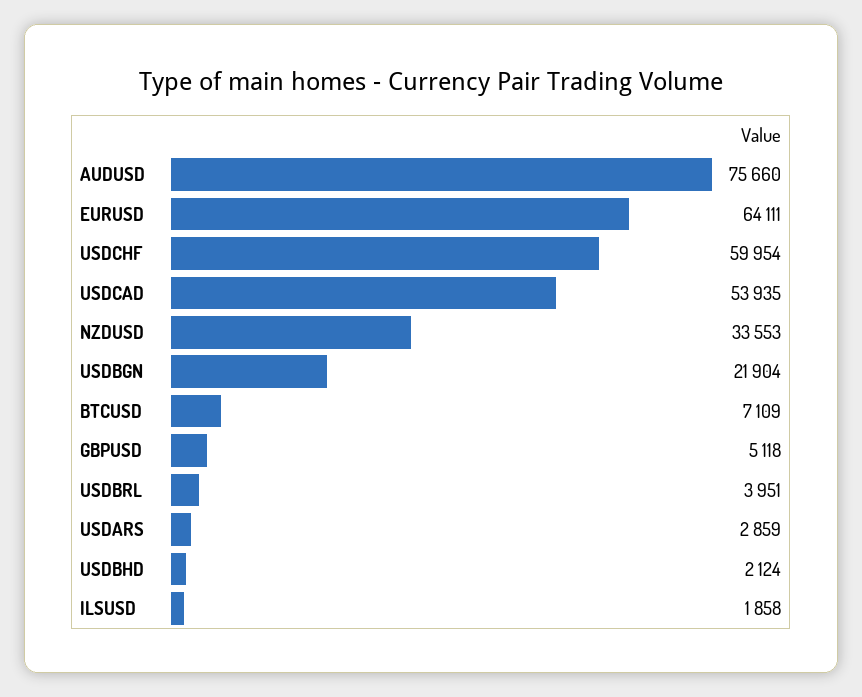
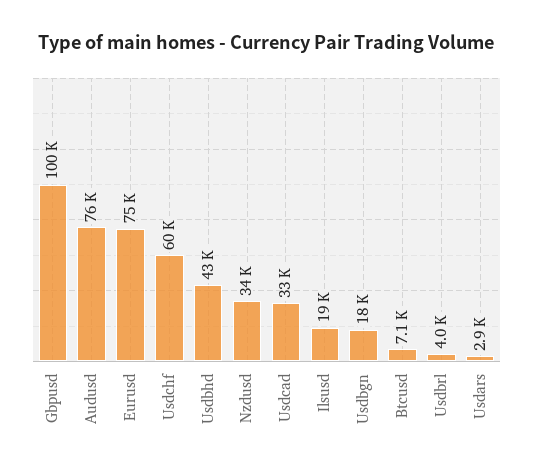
EURUSD: 64111 -> 75000
USDCAD: 53935 -> 33000
USDBGN: 21904 -> 18000
GBPUSD: 5118 -> 100000
USDBHD: 2124 -> 43000
ILSUSD: 1858 -> 19000

